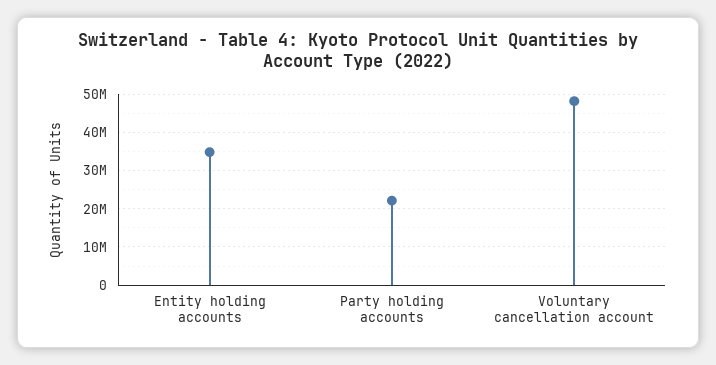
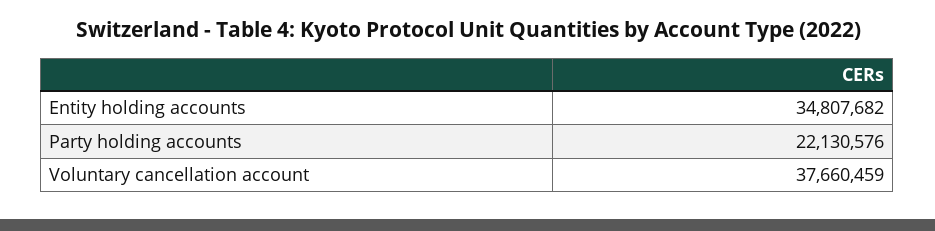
Voluntary cancellation account: 48000000 -> 37660459

